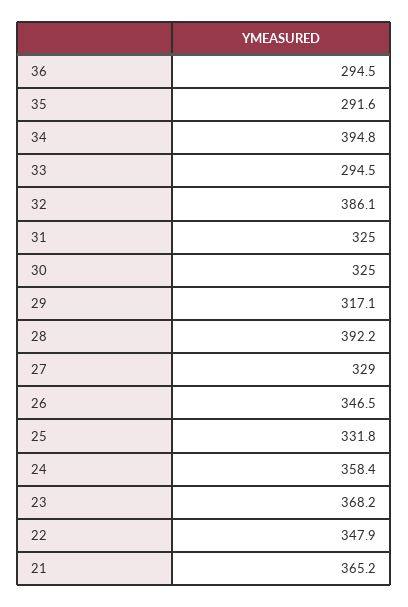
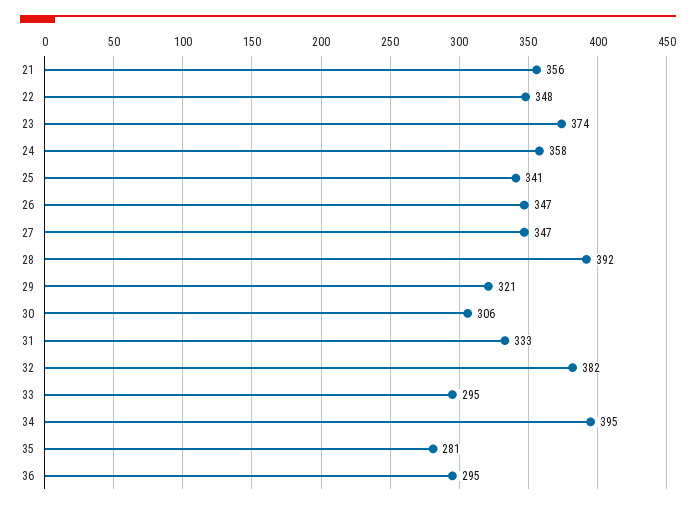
35: 291.6 -> 281
32: 386.1 -> 382
31: 325 -> 333
30: 325 -> 306
29: 317.1 -> 321
27: 329 -> 347
25: 331.8 -> 341
23: 368.2 -> 374
21: 365.2 -> 356

